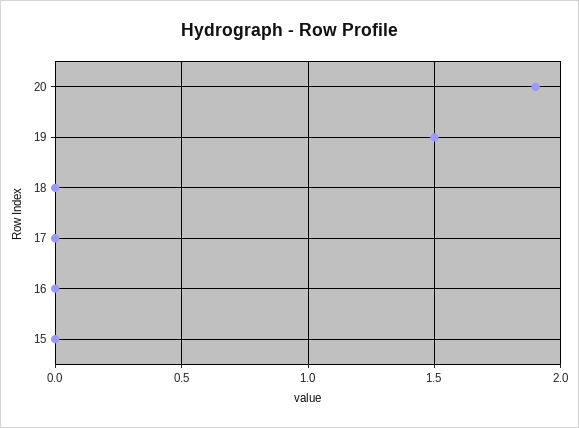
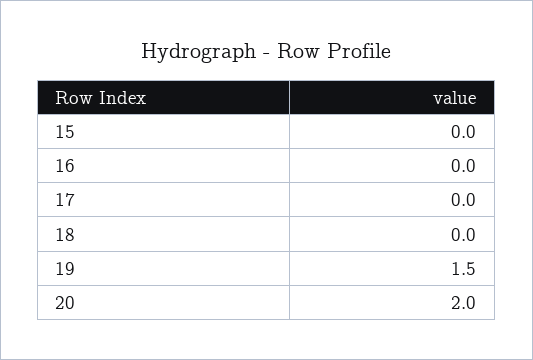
20: 1.9 -> 2

